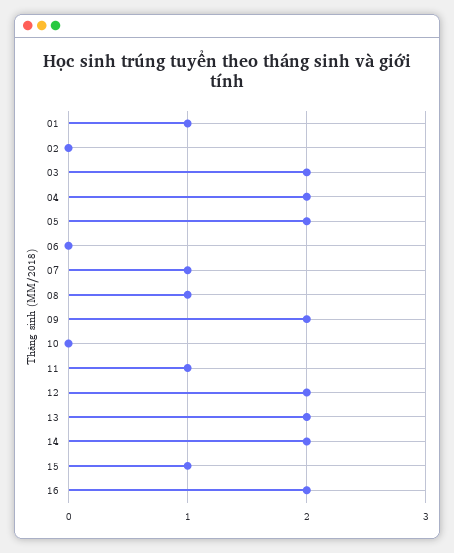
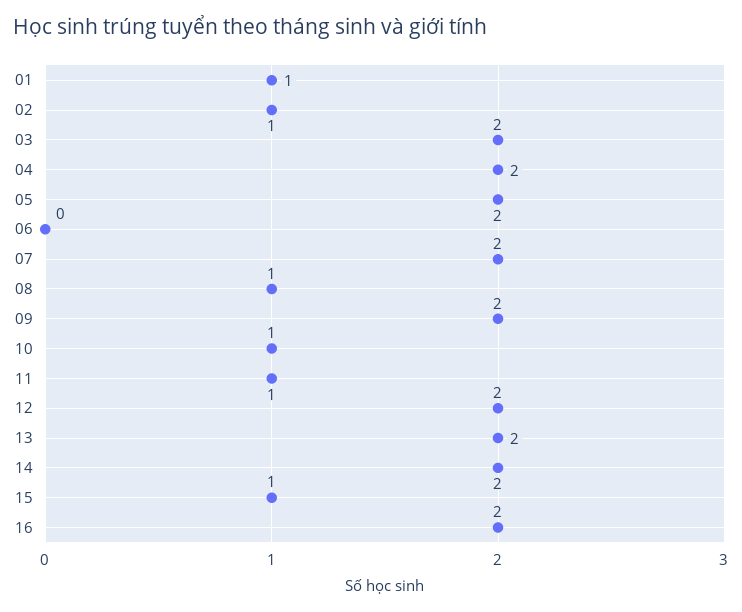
02: 0 -> 1
07: 1 -> 2
10: 0 -> 1

